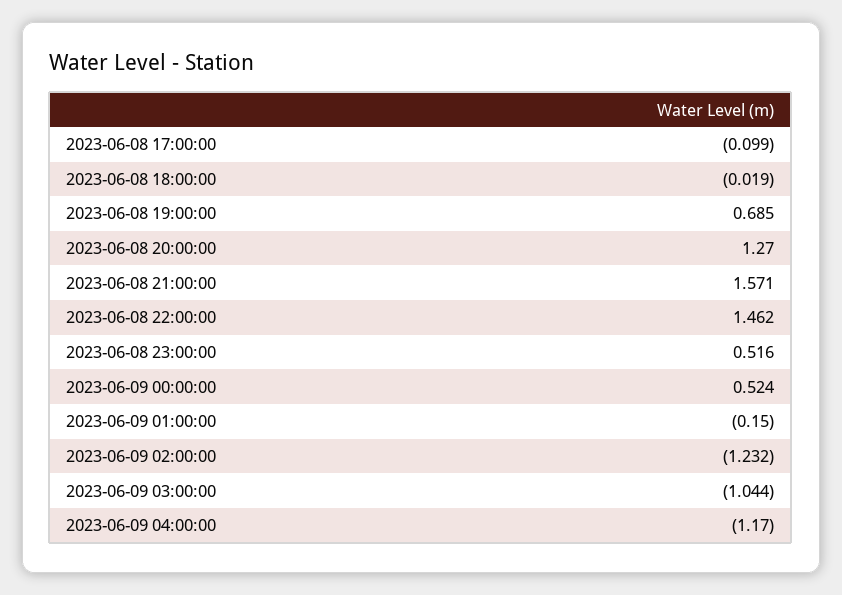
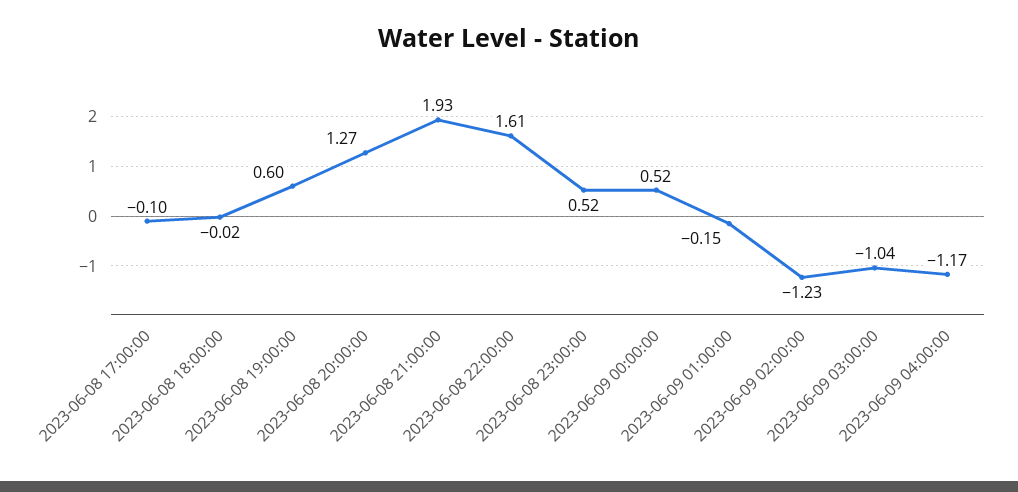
2023-06-08 19:00:00: 0.685 -> 0.6
2023-06-08 21:00:00: 1.571 -> 1.93
2023-06-08 22:00:00: 1.462 -> 1.61

